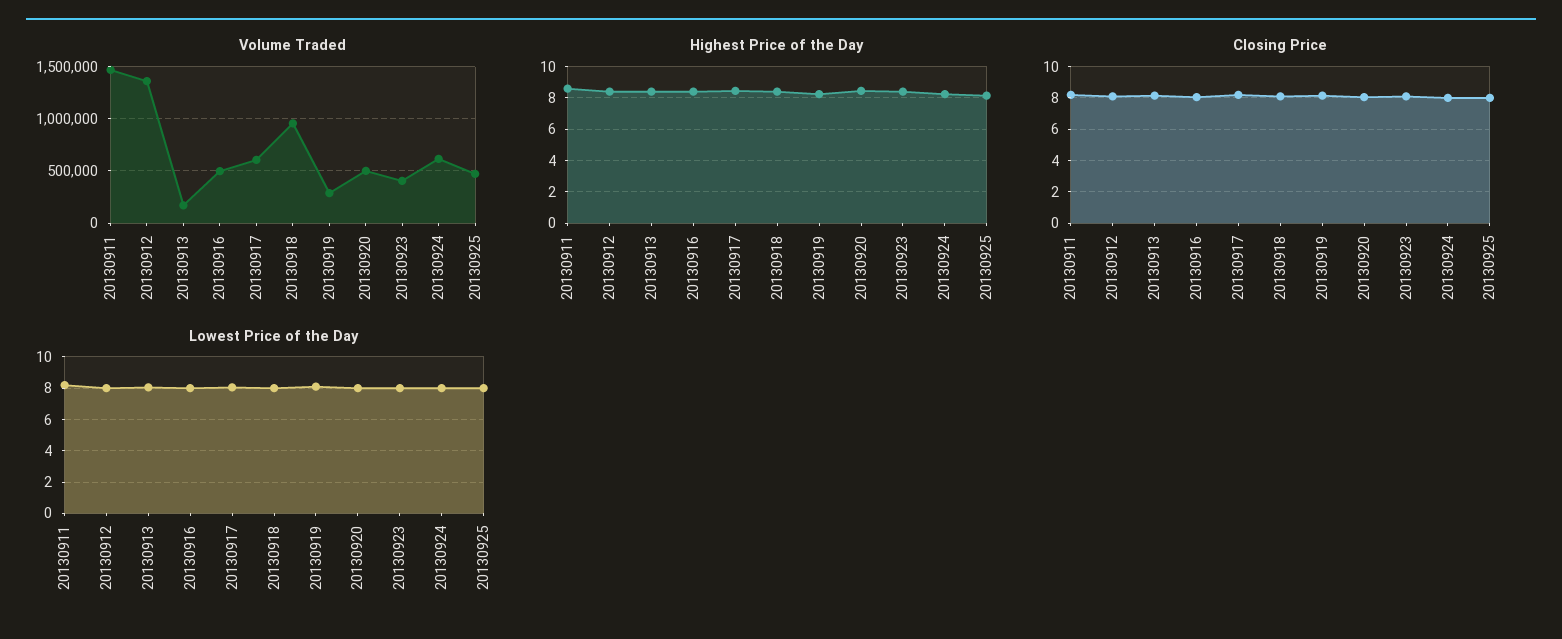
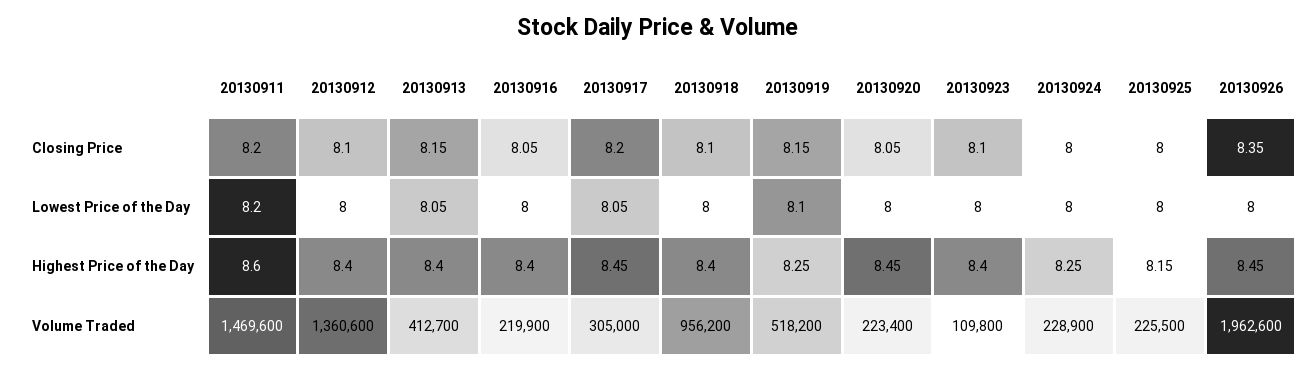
Volume Traded, 20130913: 200000 -> 412700
Volume Traded, 20130916: 500000 -> 219900
Volume Traded, 20130917: 600000 -> 305000
Volume Traded, 20130919: 300000 -> 518200
Volume Traded, 20130920: 500000 -> 223400
Volume Traded, 20130923: 400000 -> 109800
Volume Traded, 20130924: 600000 -> 228900
Volume Traded, 20130925: 500000 -> 225500
Closing Price, 20130926: none -> 8.35
Lowest Price of the Day, 20130926: none -> 8
Highest Price of the Day, 20130926: none -> 8.45
Volume Traded, 20130926: none -> 1962600

